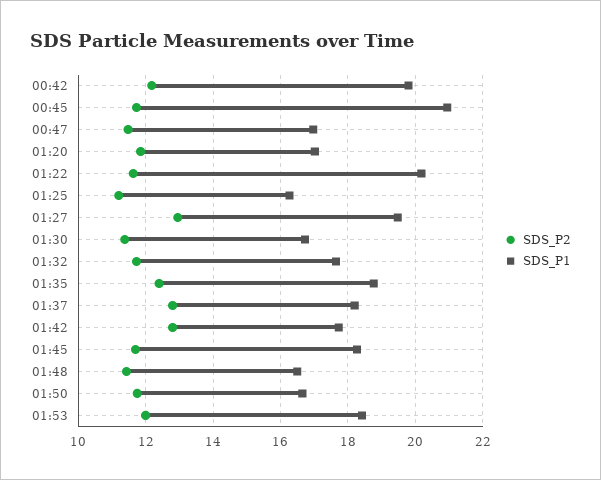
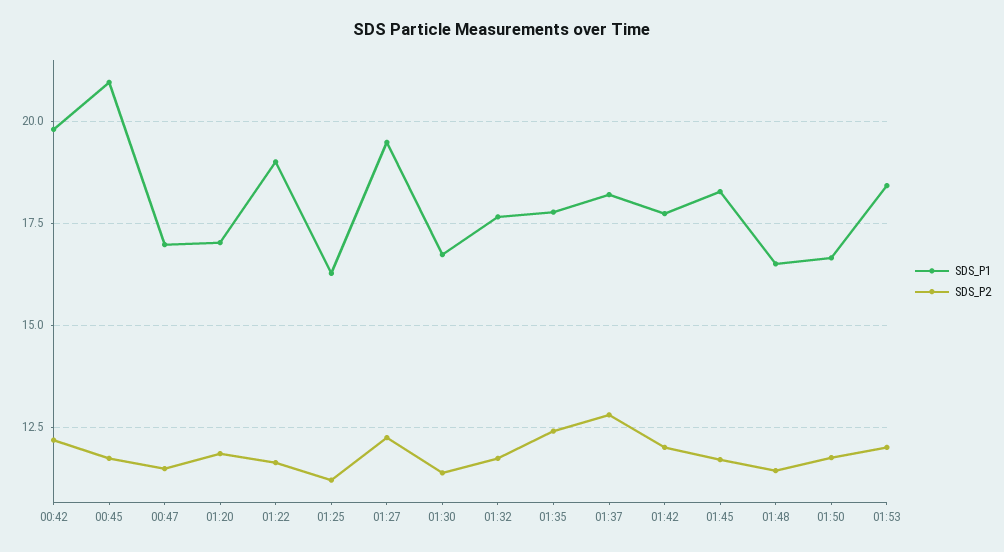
SDS_P1, 01:22: 20.2 -> 19
SDS_P2, 01:27: 13 -> 12.25
SDS_P1, 01:35: 18.8 -> 17.75
SDS_P2, 01:42: 12.8 -> 12

